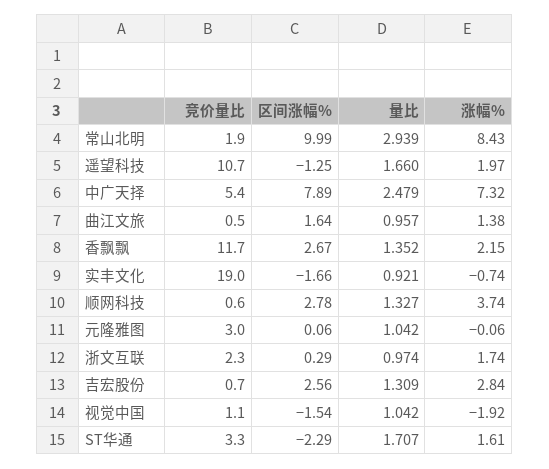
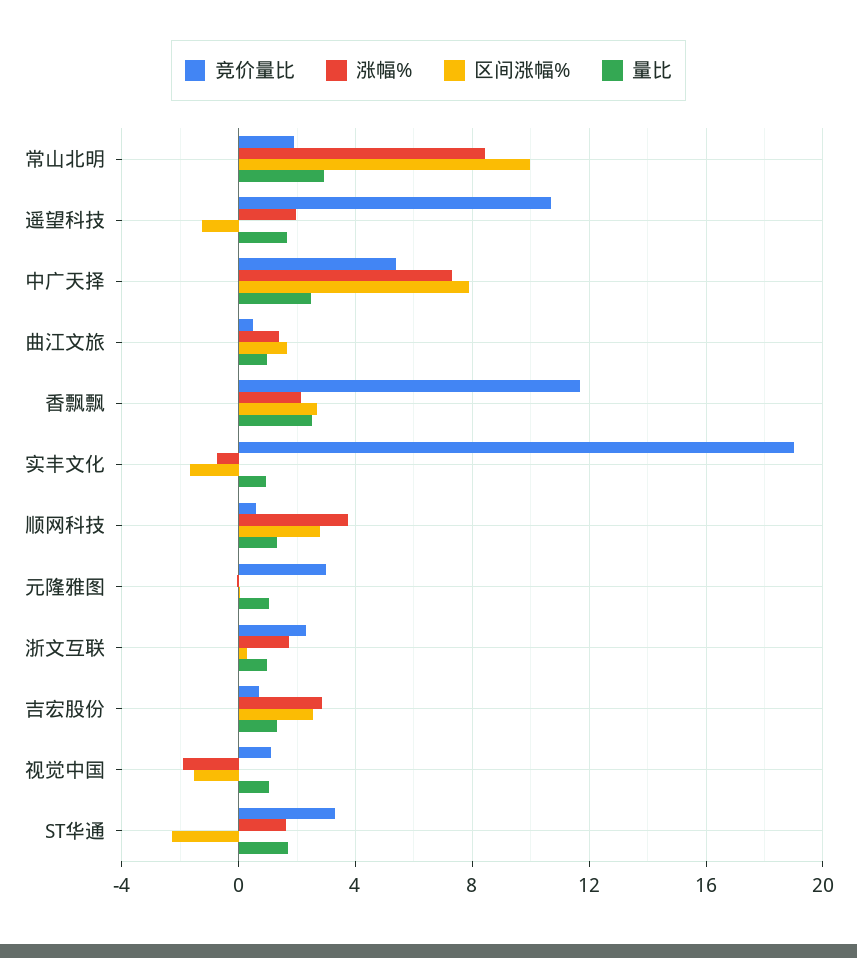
量比, 香飘飘: 1.352 -> 2.5

